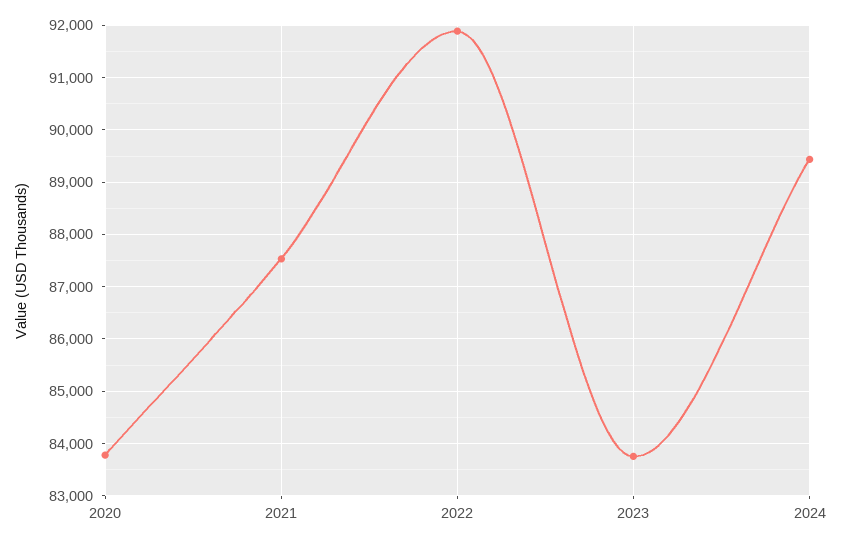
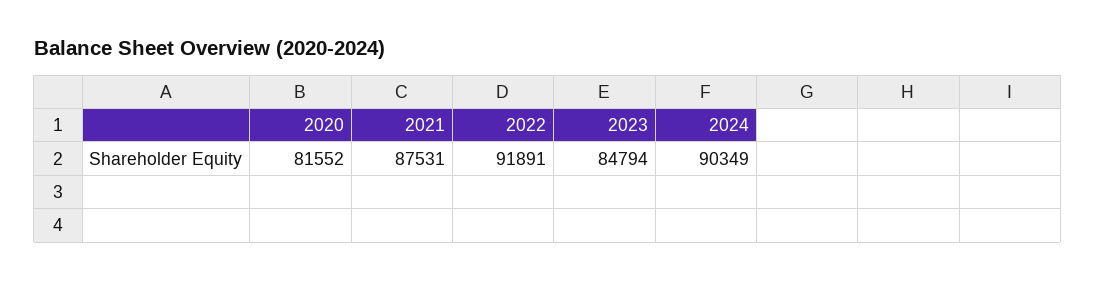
2020: 83800 -> 81552
2023: 83800 -> 84794
2024: 89400 -> 90349

